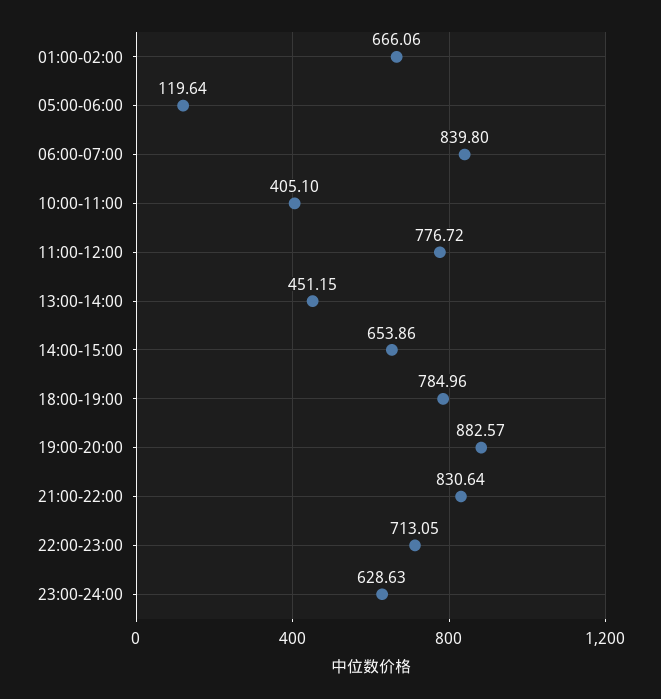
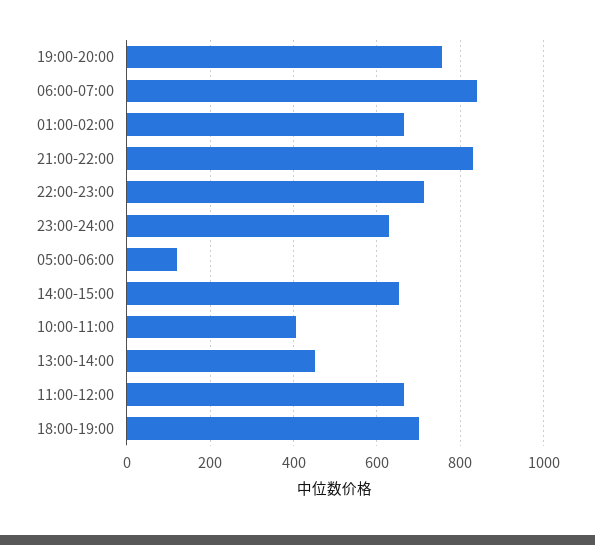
11:00-12:00: 776.72 -> 660
18:00-19:00: 784.96 -> 700
19:00-20:00: 882.57 -> 760

